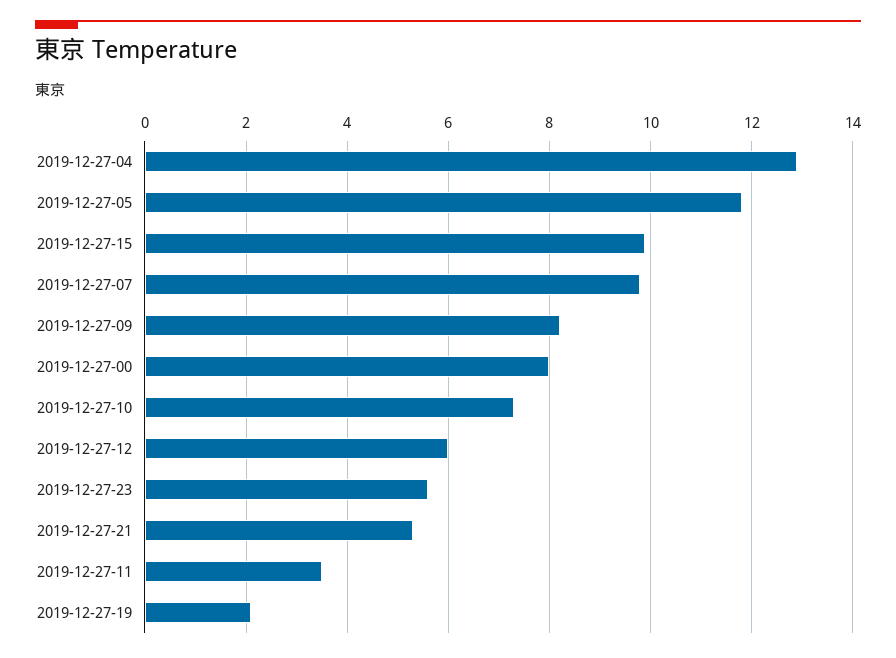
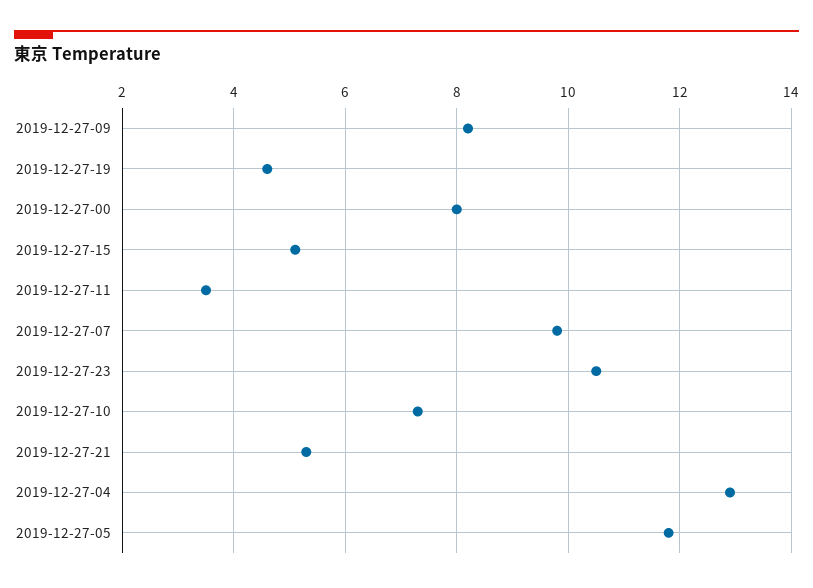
2019-12-27-15: 10 -> 5
2019-12-27-12: 6 -> none
2019-12-27-23: 5.5 -> 10.5
2019-12-27-19: 2 -> 4.5

